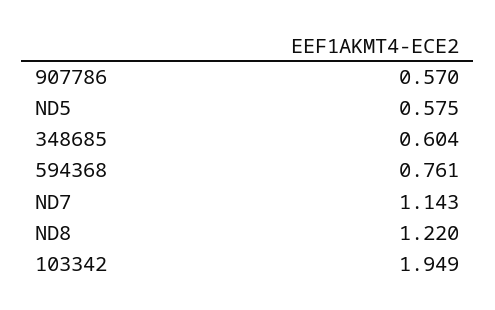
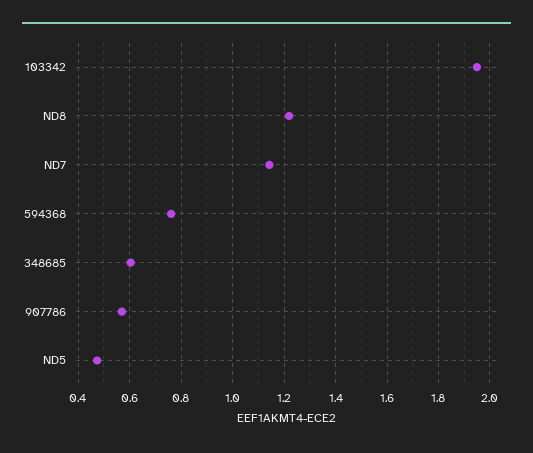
ND5: 0.575 -> 0.475

